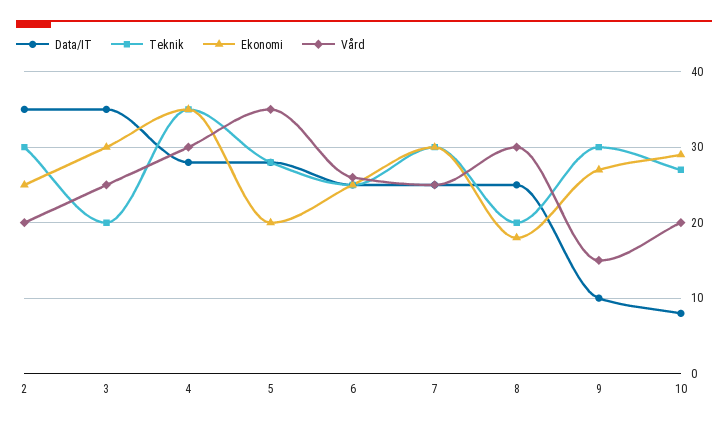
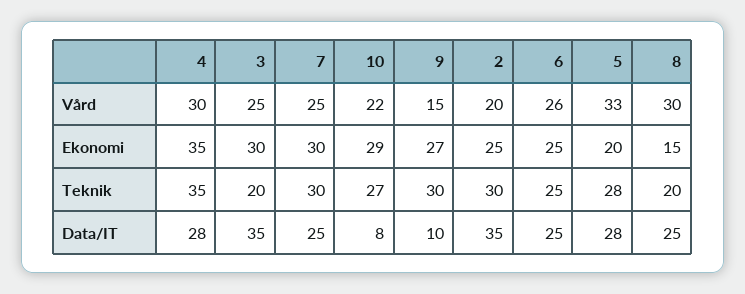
Vård, 5: 35 -> 33
Ekonomi, 8: 18 -> 15
Vård, 10: 20 -> 22

